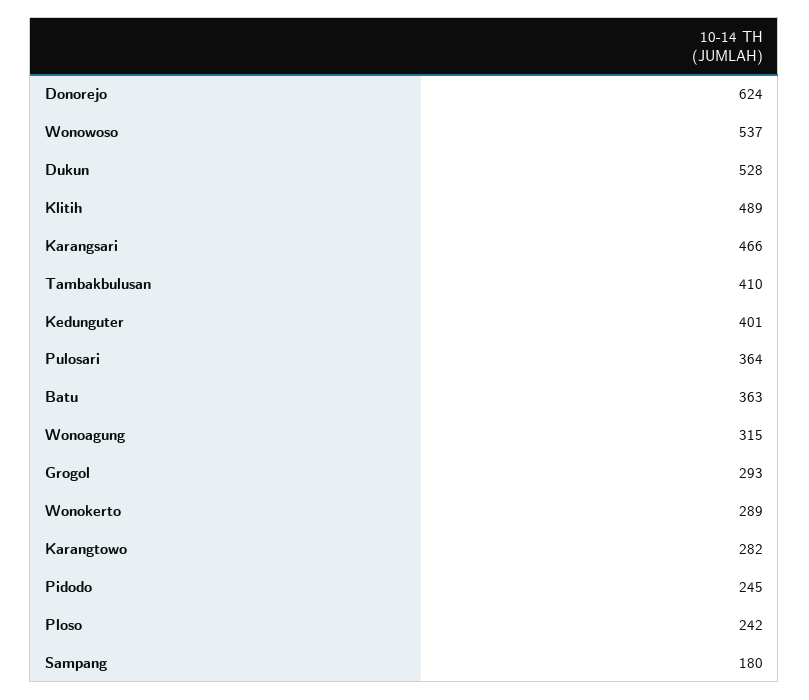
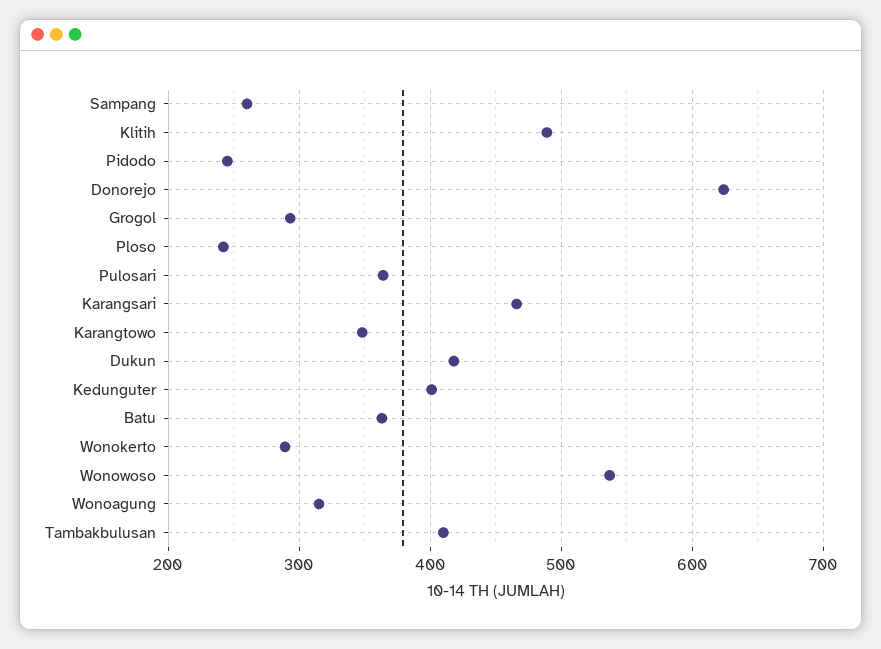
Dukun: 528 -> 420
Karangtowo: 282 -> 350
Sampang: 180 -> 260

